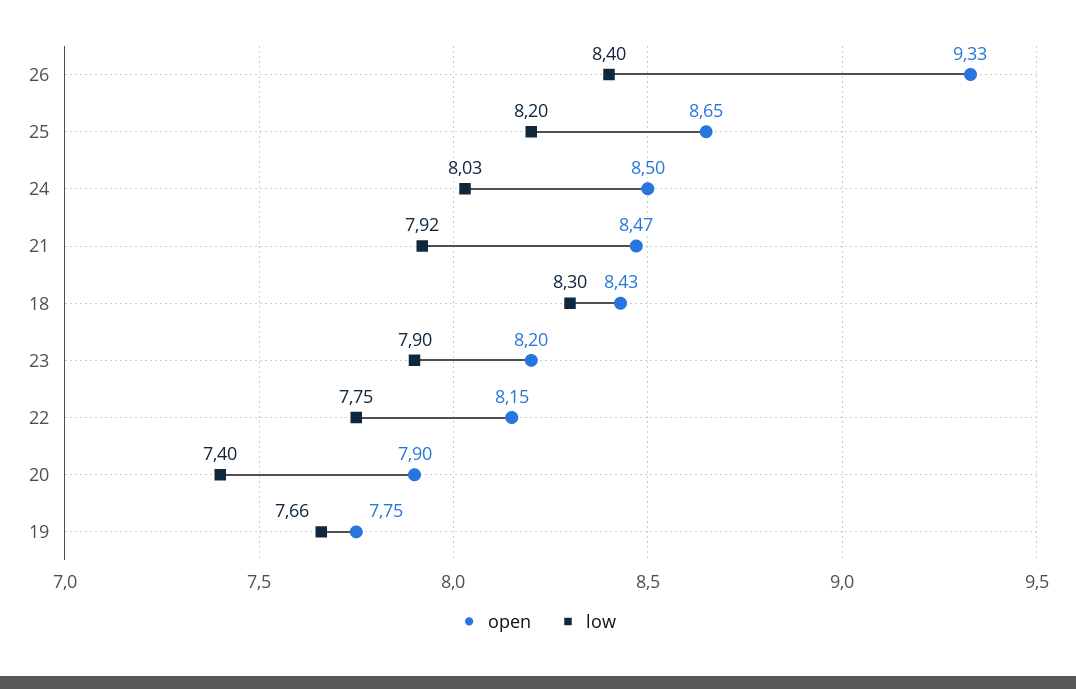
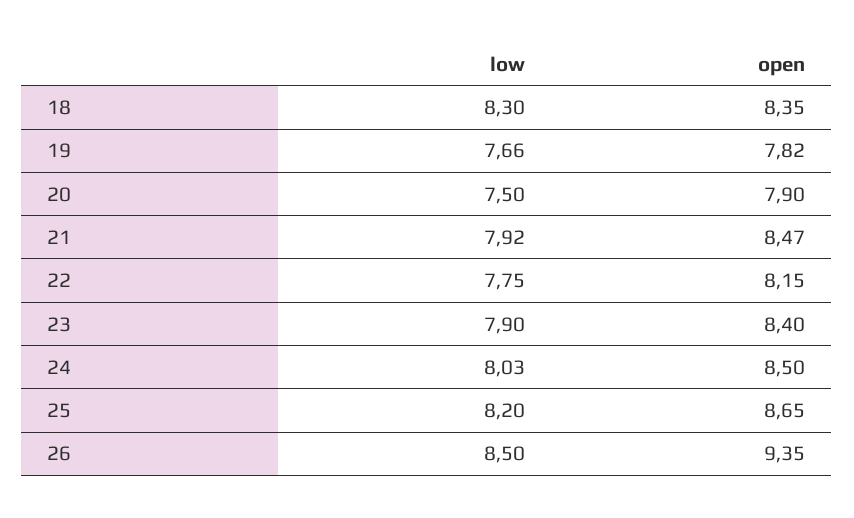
open, 26: 9.33 -> 9.35
low, 26: 8.4 -> 8.5
open, 18: 8.43 -> 8.35
open, 23: 8.2 -> 8.4
low, 20: 7.4 -> 7.5
open, 19: 7.75 -> 7.82

